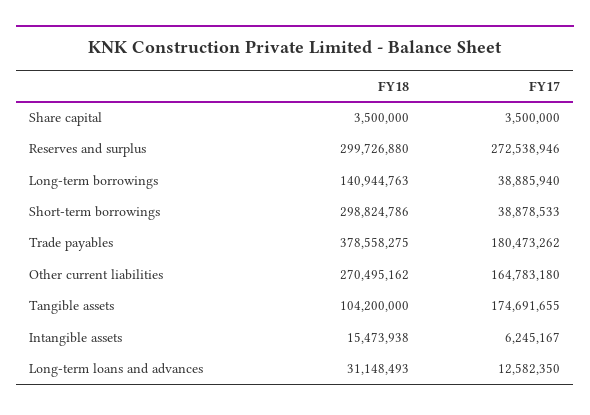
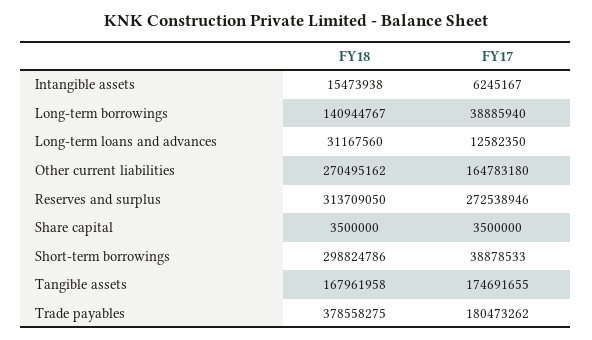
FY18, Reserves and surplus: 299726880 -> 313709050
FY18, Long-term borrowings: 140944763 -> 140944767
FY18, Tangible assets: 104200000 -> 167961958
FY18, Long-term loans and advances: 31148493 -> 31167560

